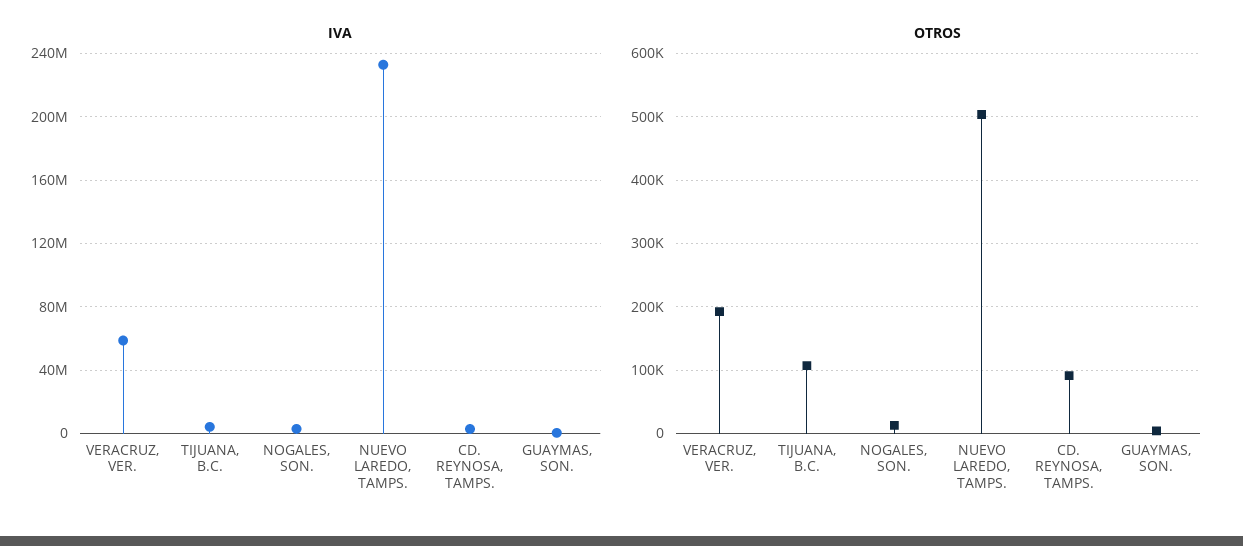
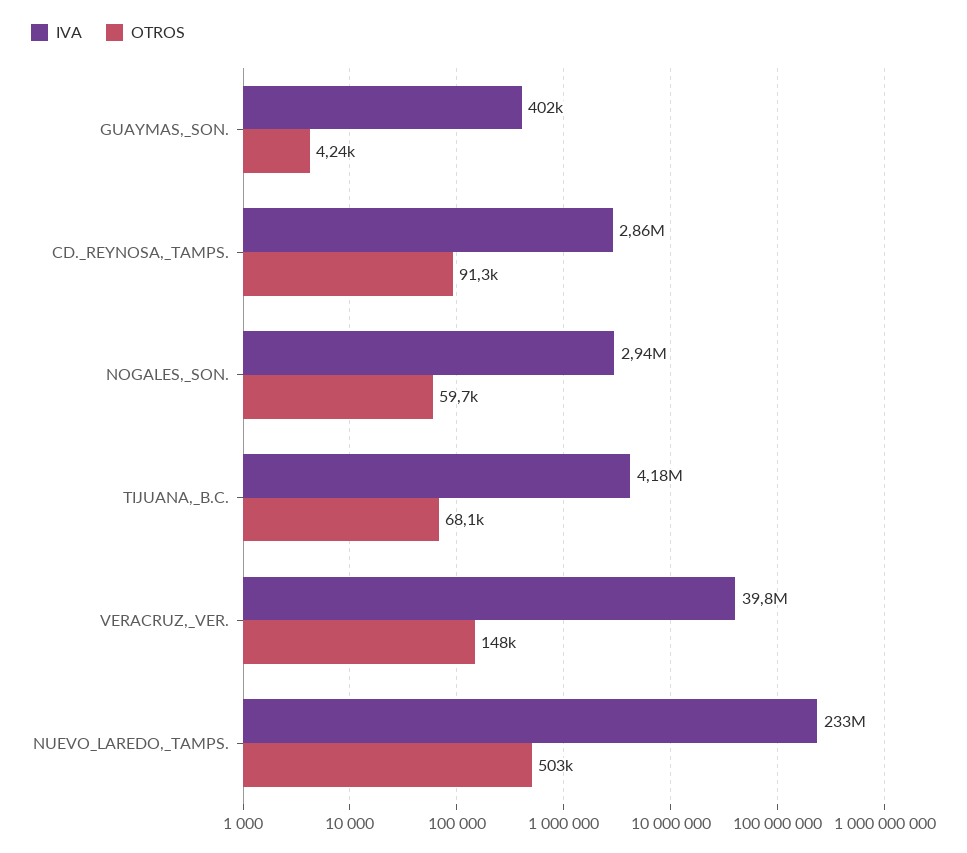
IVA, VERACRUZ, VER.: 60000000 -> 39800000
OTROS, VERACRUZ, VER.: 190000 -> 148000
OTROS, TIJUANA, B.C.: 110000 -> 68100
OTROS, NOGALES, SON.: 10000 -> 59700

